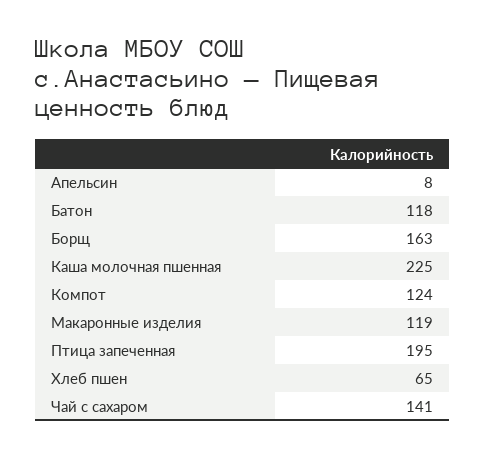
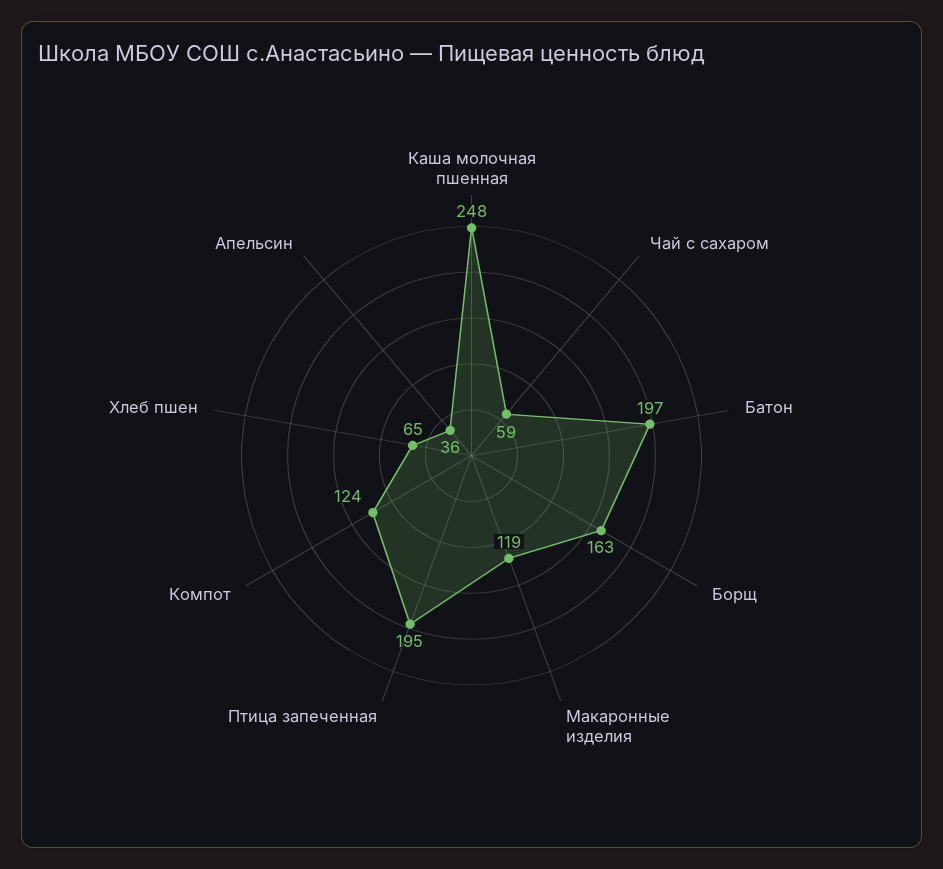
Апельсин: 8 -> 36
Батон: 118 -> 197
Каша молочная пшенная: 225 -> 248
Чай с сахаром: 141 -> 59

